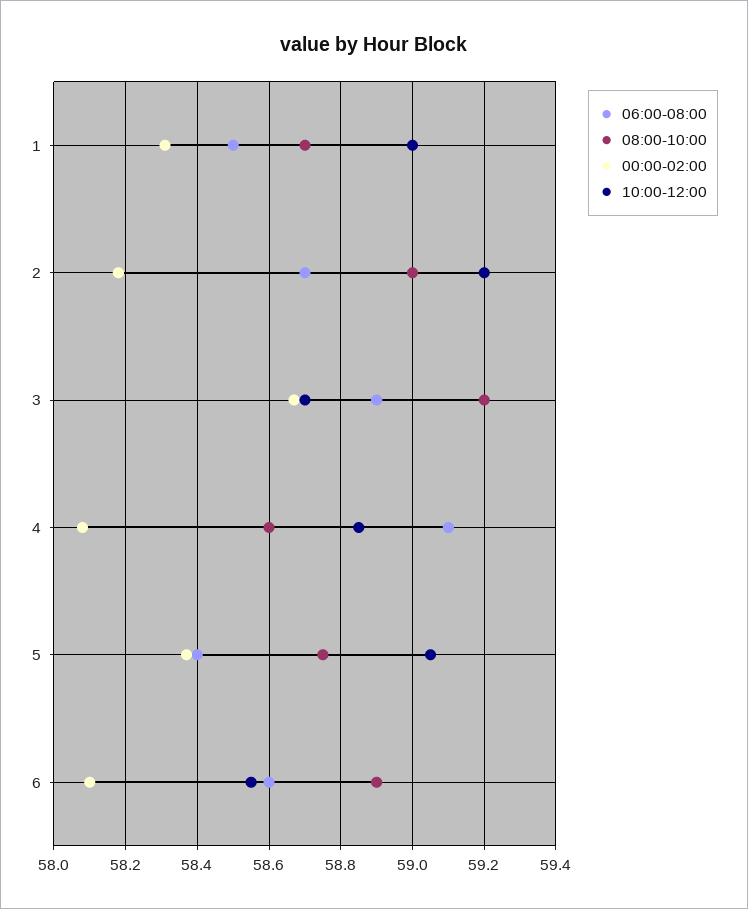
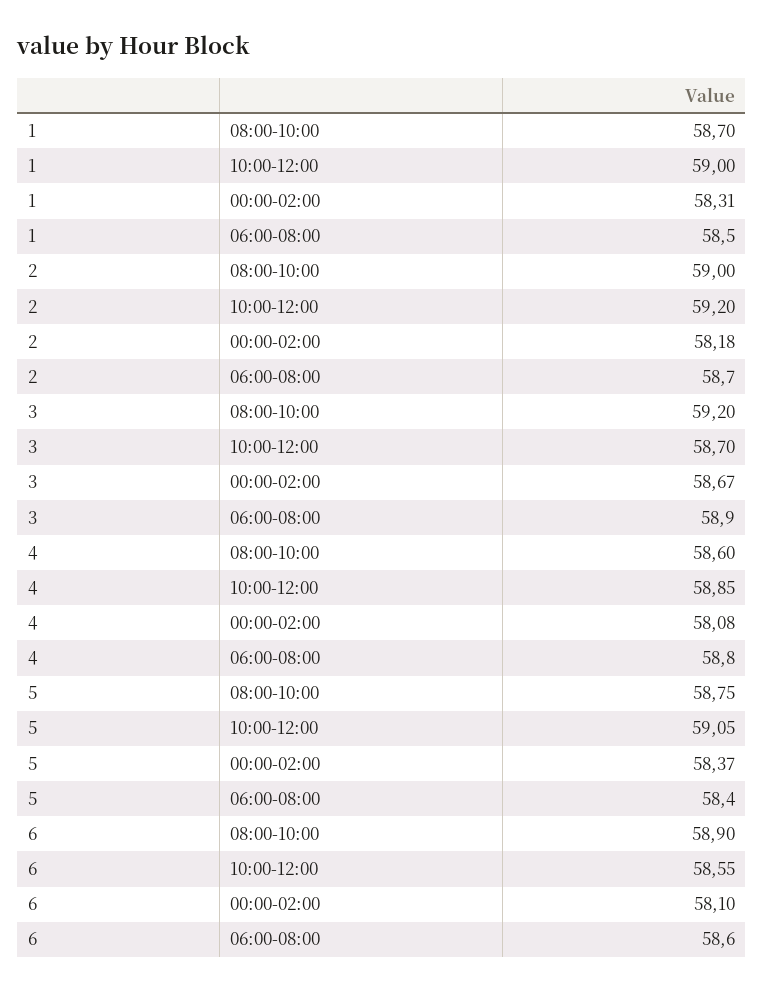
06:00-08:00, 4: 59.1 -> 58.8

